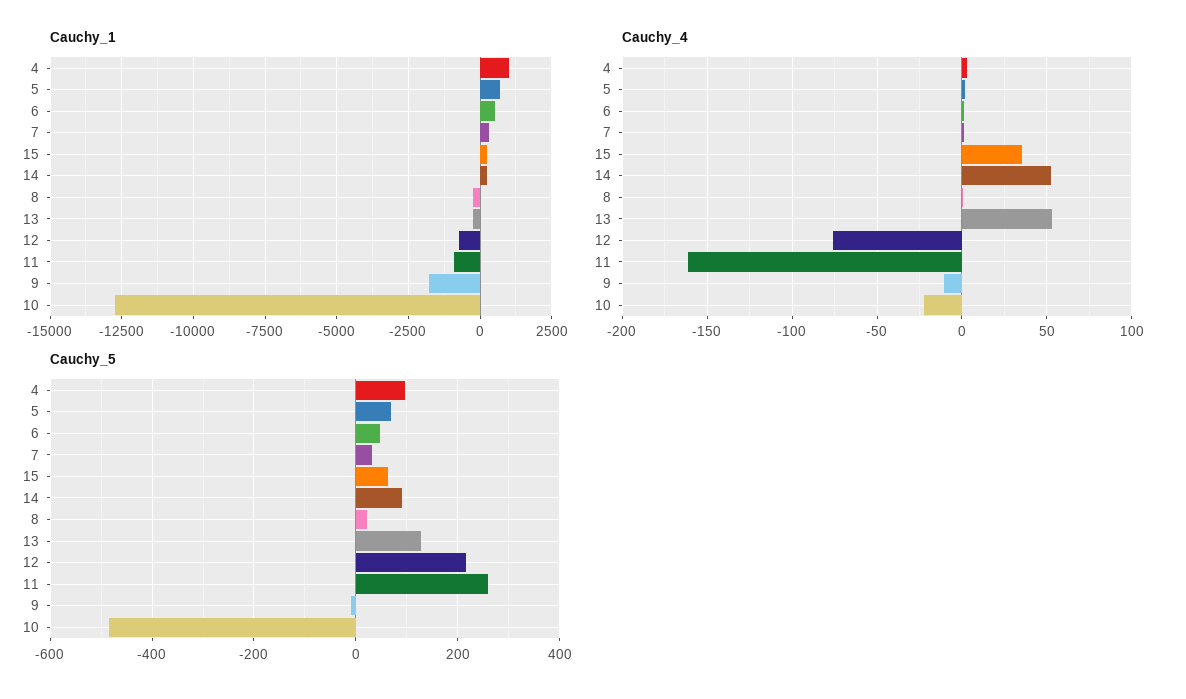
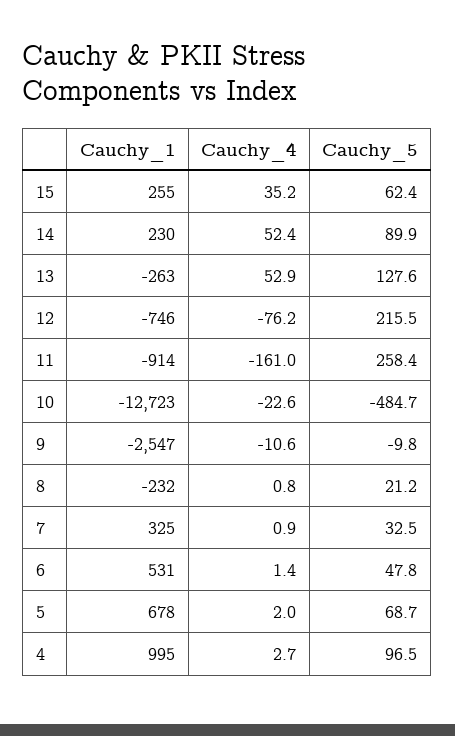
Cauchy_1, 9: -1750 -> -2547

